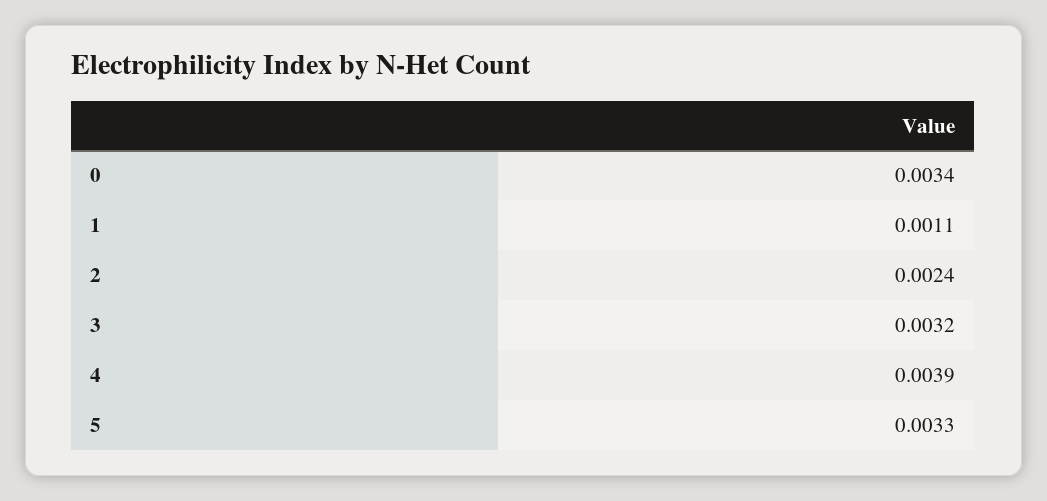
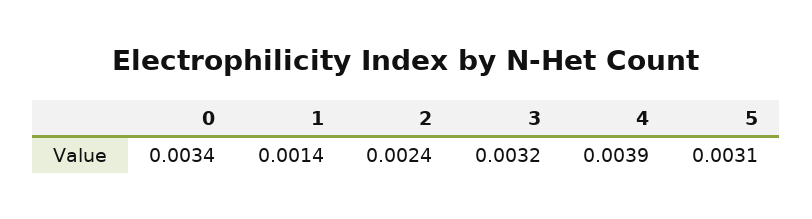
1: 0.0011 -> 0.0014
5: 0.0033 -> 0.0031

